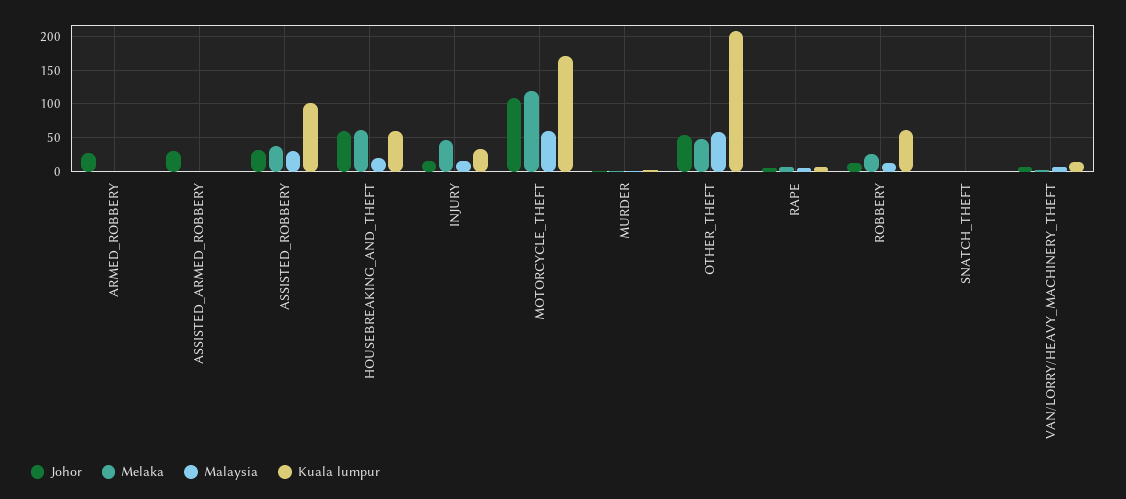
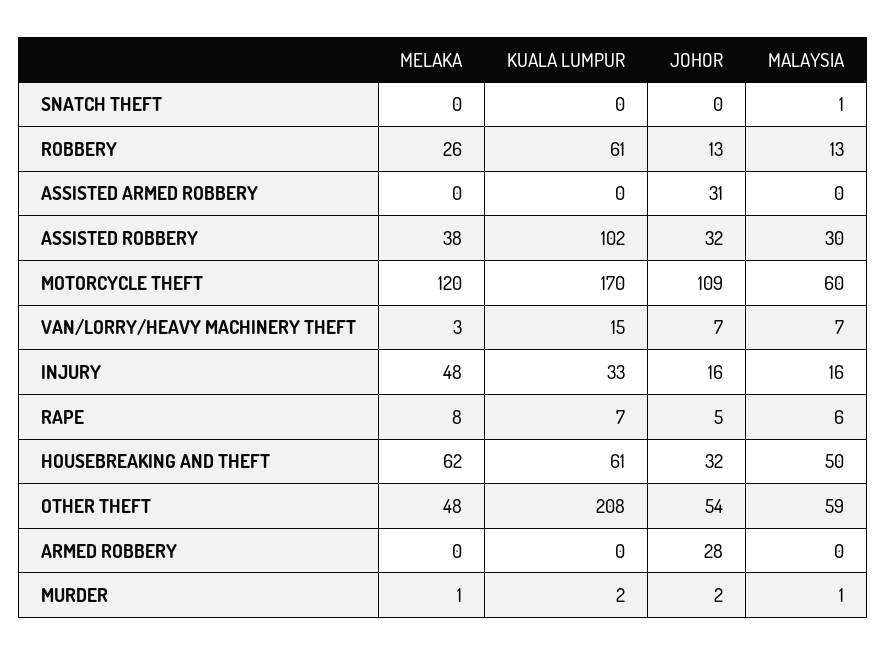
Johor, HOUSEBREAKING_AND_THEFT: 60 -> 32
Malaysia, HOUSEBREAKING_AND_THEFT: 20 -> 50

